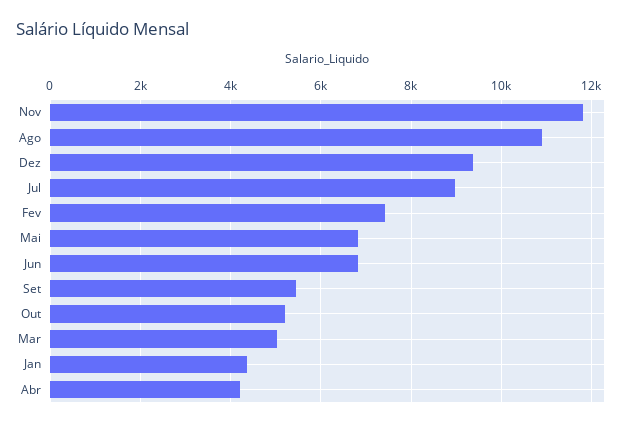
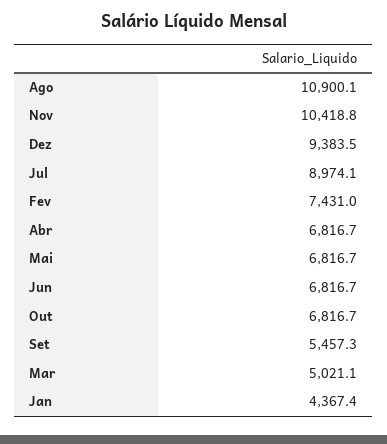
Nov: 11800 -> 10418.8
Out: 5200 -> 6816.7
Abr: 4200 -> 6816.7

